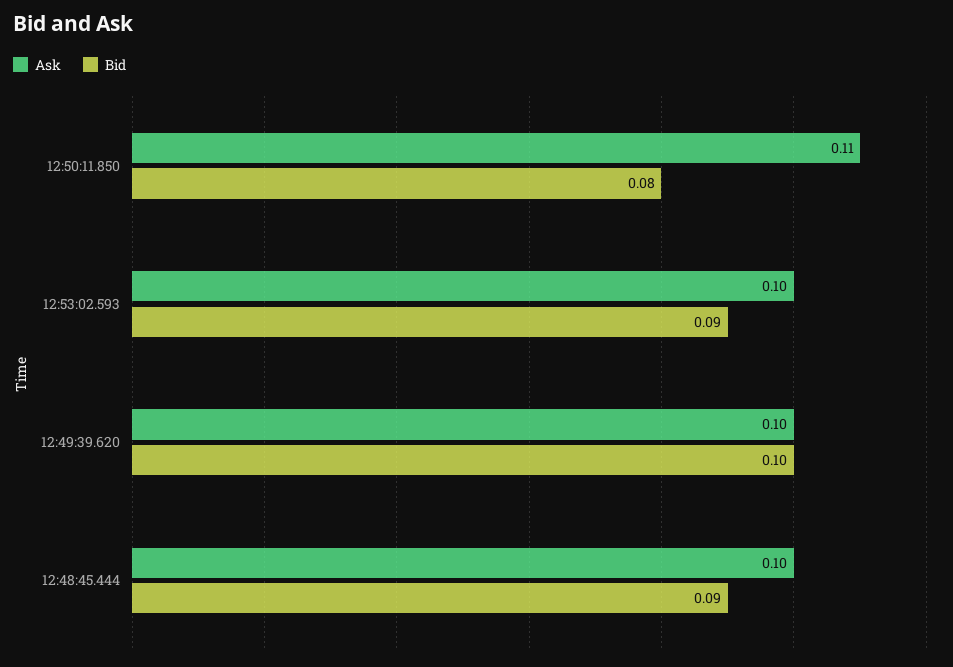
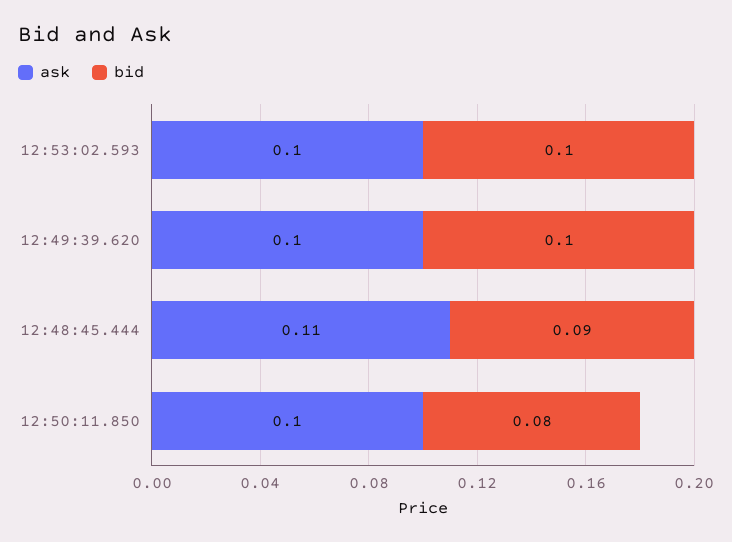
Ask, 12:50:11.850: 0.11 -> 0.1
Bid, 12:53:02.593: 0.09 -> 0.1
Ask, 12:48:45.444: 0.1 -> 0.11

